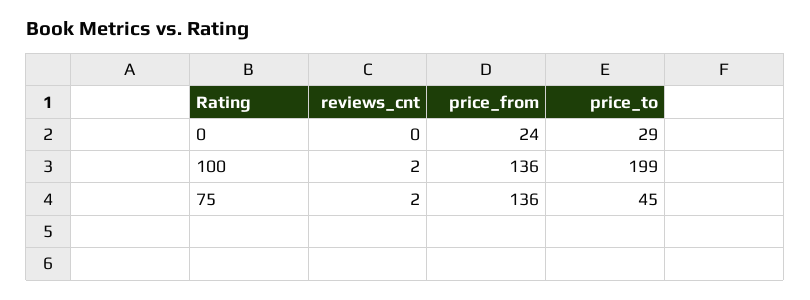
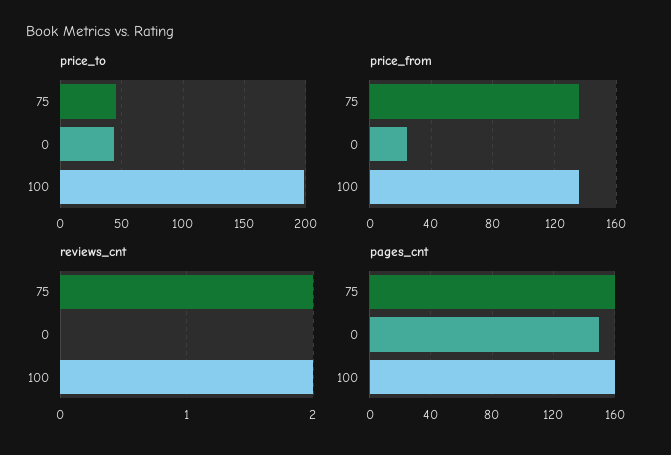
price_to, 0: 29 -> 45
pages_cnt, 75: none -> 160
pages_cnt, 0: none -> 150
pages_cnt, 100: none -> 160

